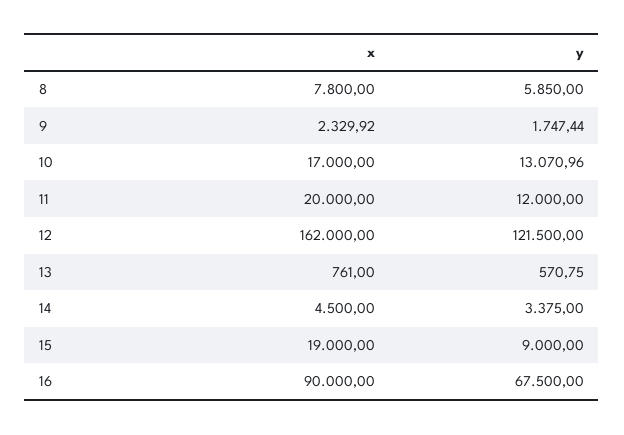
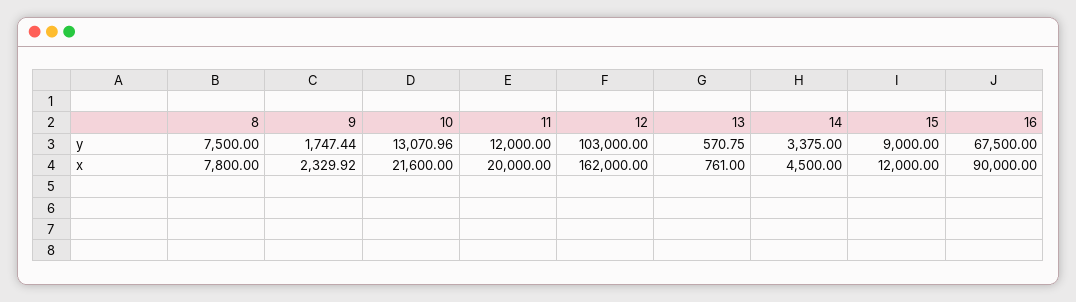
y, 8: 5850 -> 7500
x, 10: 17000 -> 21600
y, 12: 121500 -> 103000
x, 15: 19000 -> 12000

